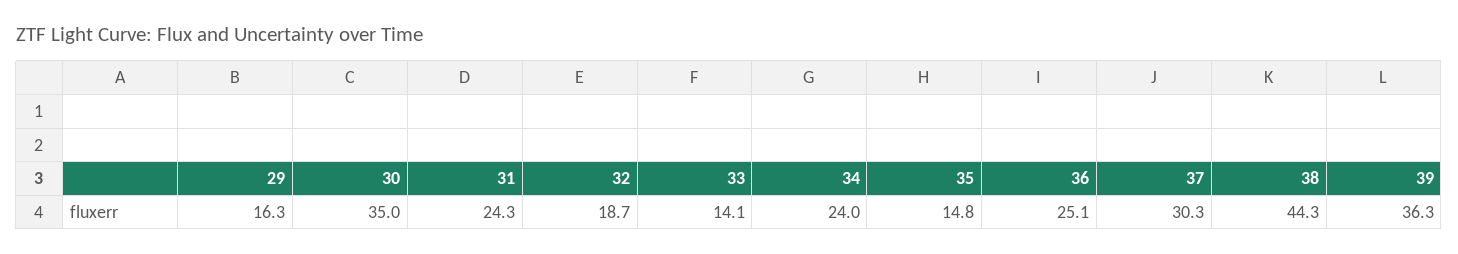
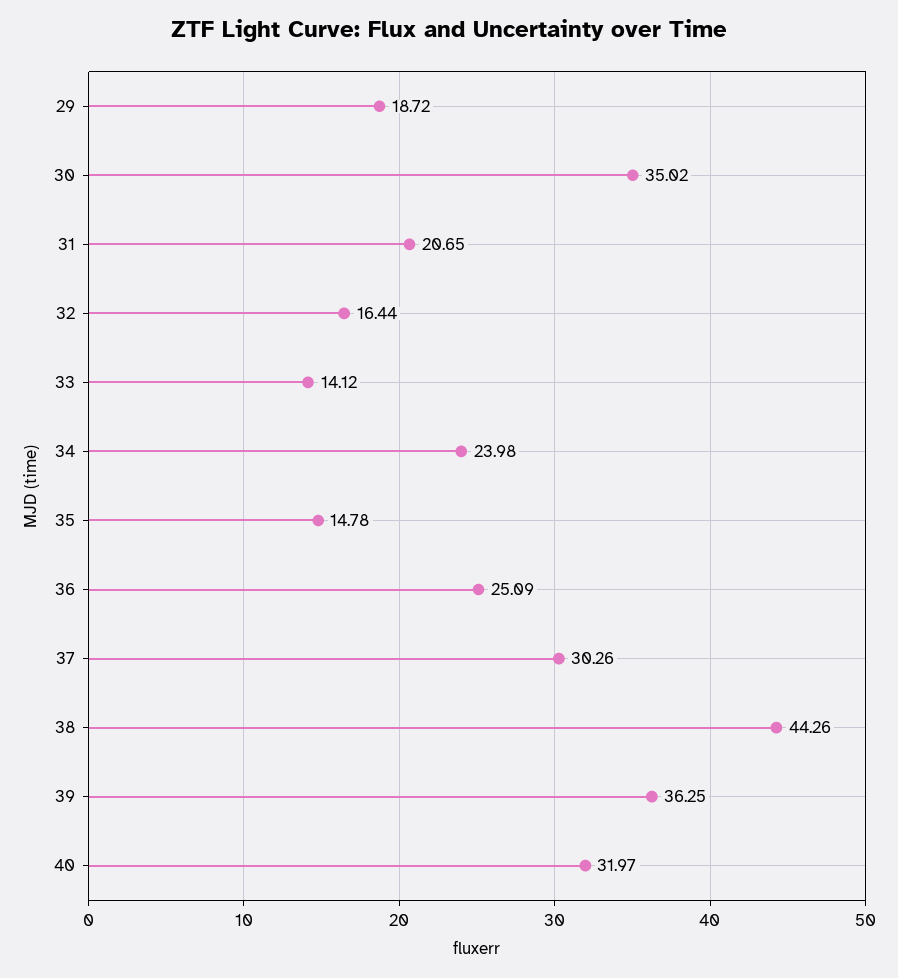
29: 16.3 -> 18.72
31: 24.3 -> 20.65
32: 18.7 -> 16.44
40: none -> 31.97

